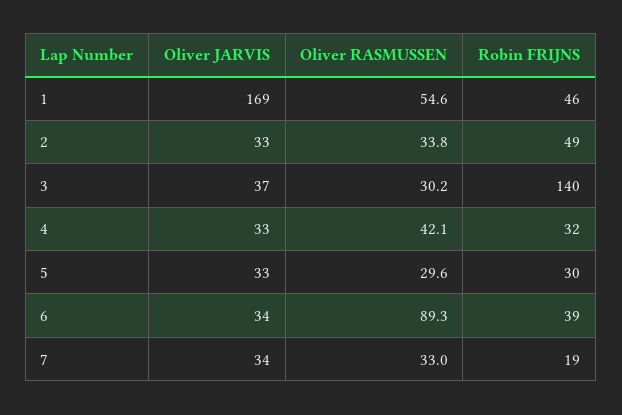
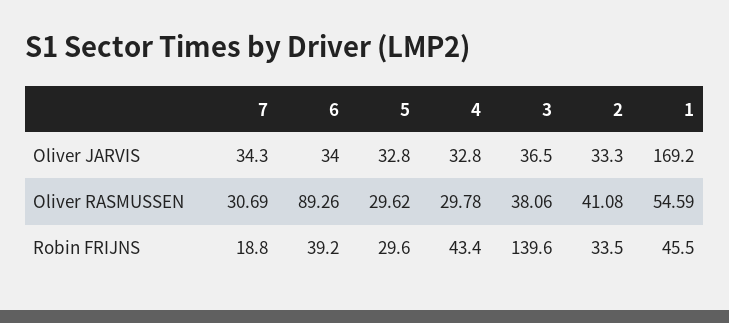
Oliver RASMUSSEN, 2: 33.8 -> 41.08
Robin FRIJNS, 2: 49 -> 33.5
Oliver RASMUSSEN, 3: 30.2 -> 38.06
Oliver RASMUSSEN, 4: 42.1 -> 29.78
Robin FRIJNS, 4: 32 -> 43.4
Oliver RASMUSSEN, 7: 33 -> 30.69

